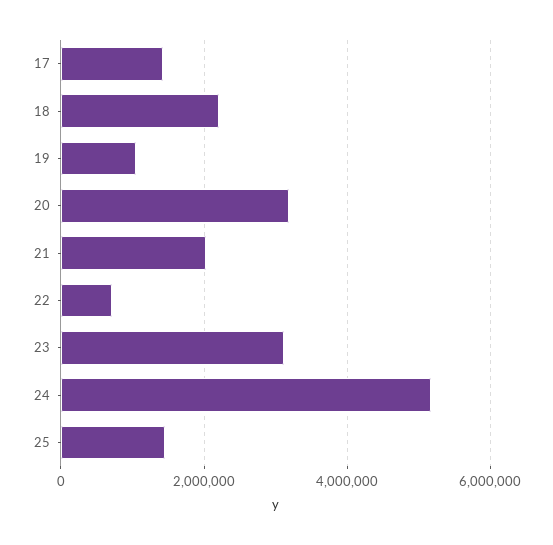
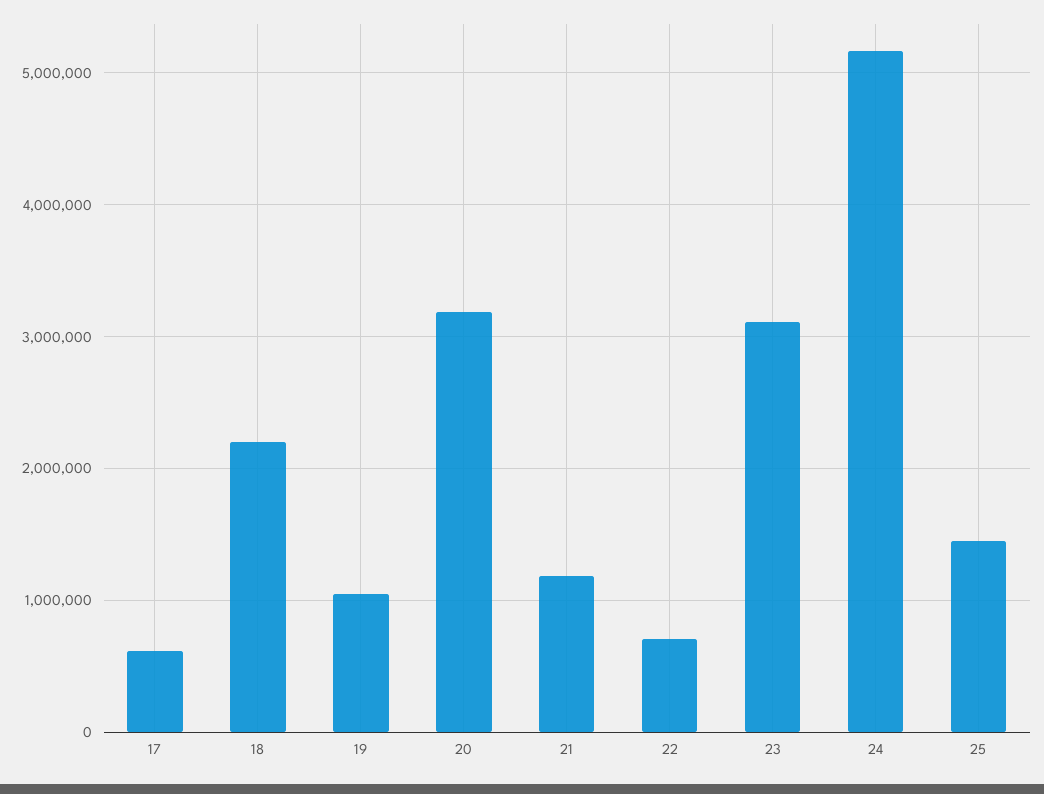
17: 1400000 -> 600000
21: 2000000 -> 1200000

